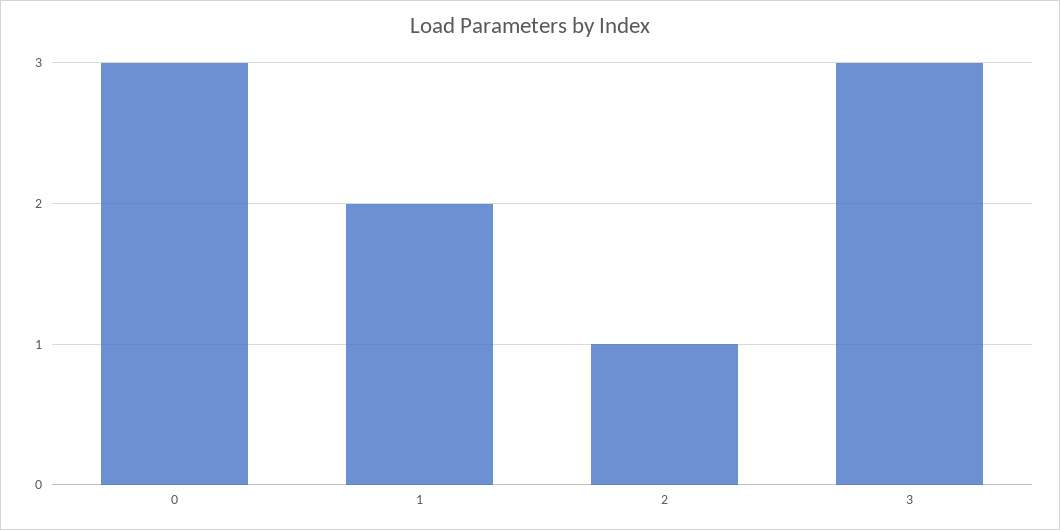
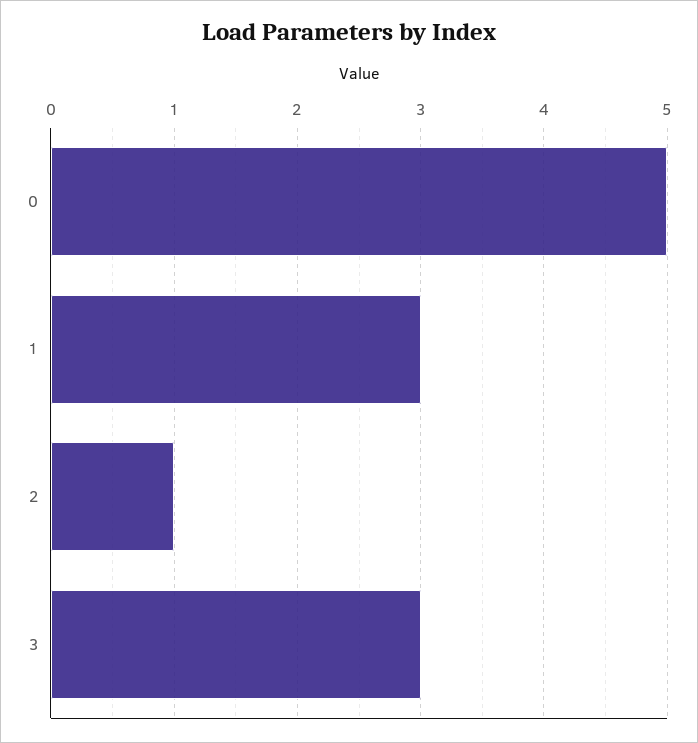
0: 3 -> 5
1: 2 -> 3

